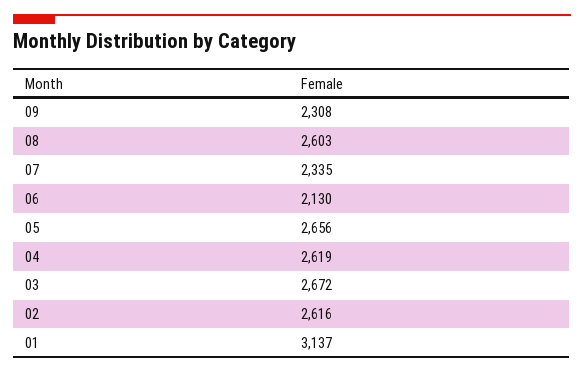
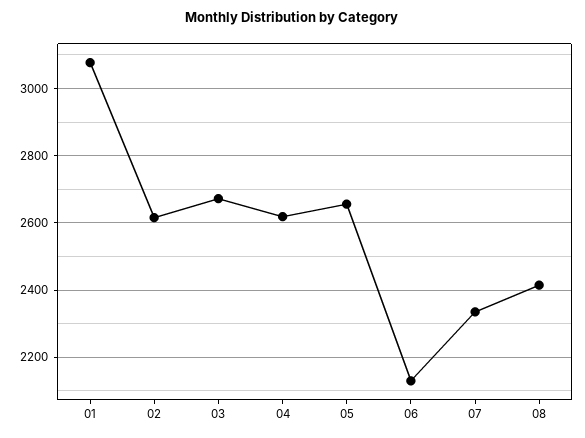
09: 2308 -> none
08: 2603 -> 2420
01: 3137 -> 3080

